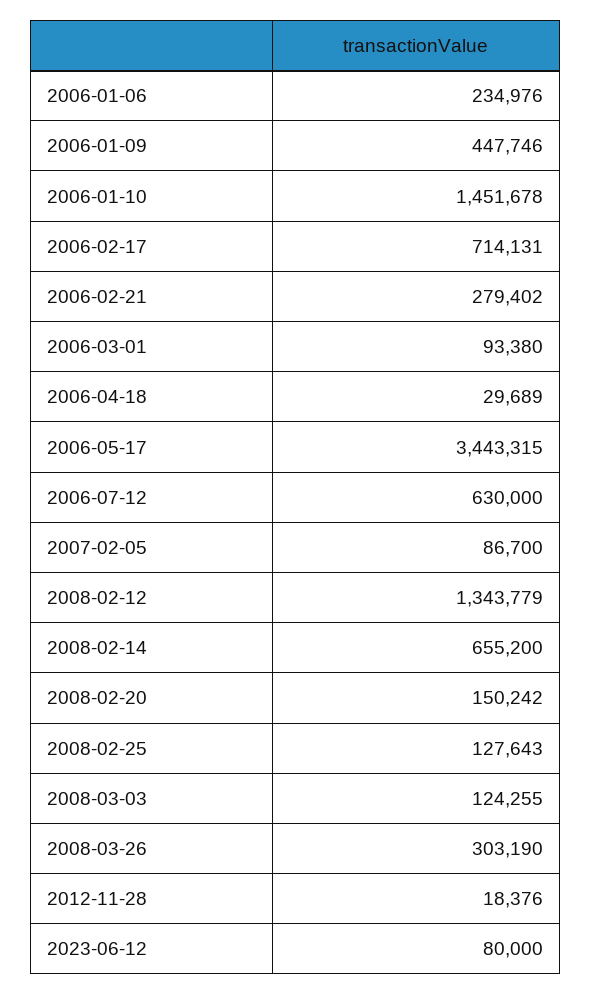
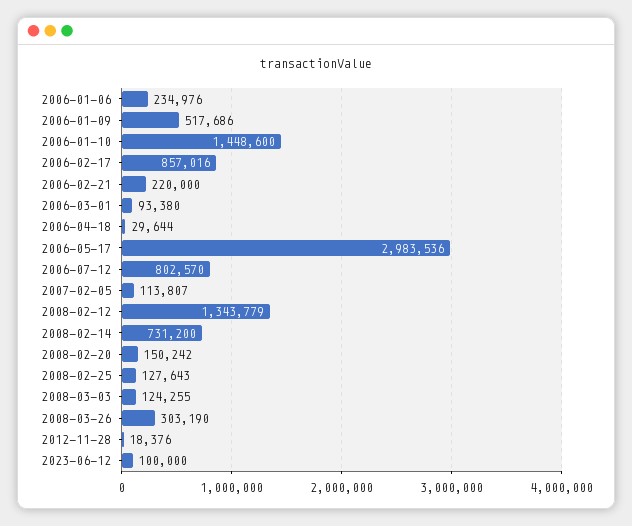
2006-01-09: 447746 -> 517686
2006-01-10: 1451678 -> 1448600
2006-02-17: 714131 -> 857016
2006-02-21: 279402 -> 220000
2006-04-18: 29689 -> 29644
2006-05-17: 3443315 -> 2983536
2006-07-12: 630000 -> 802570
2007-02-05: 86700 -> 113807
2008-02-14: 655200 -> 731200
2023-06-12: 80000 -> 100000

